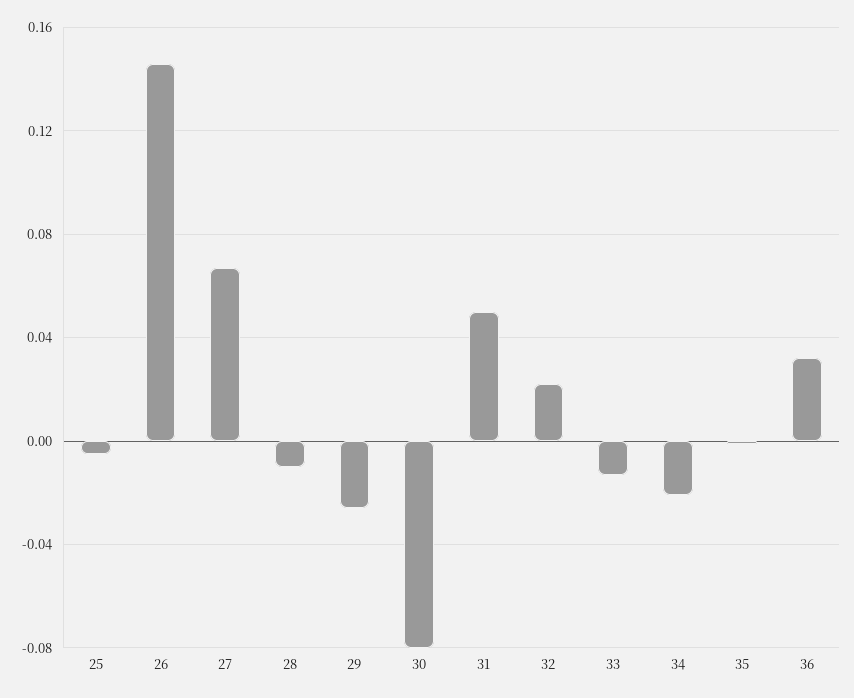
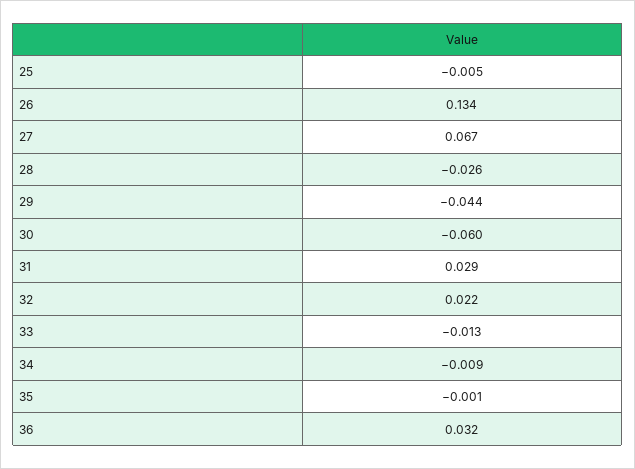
26: 0.145 -> 0.134
28: -0.01 -> -0.026
29: -0.025 -> -0.044
30: -0.08 -> -0.06
31: 0.05 -> 0.029
34: -0.02 -> -0.009

